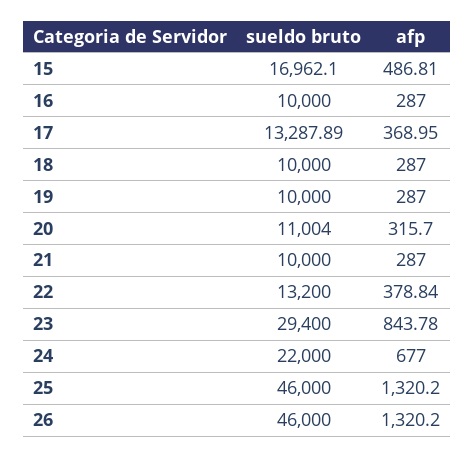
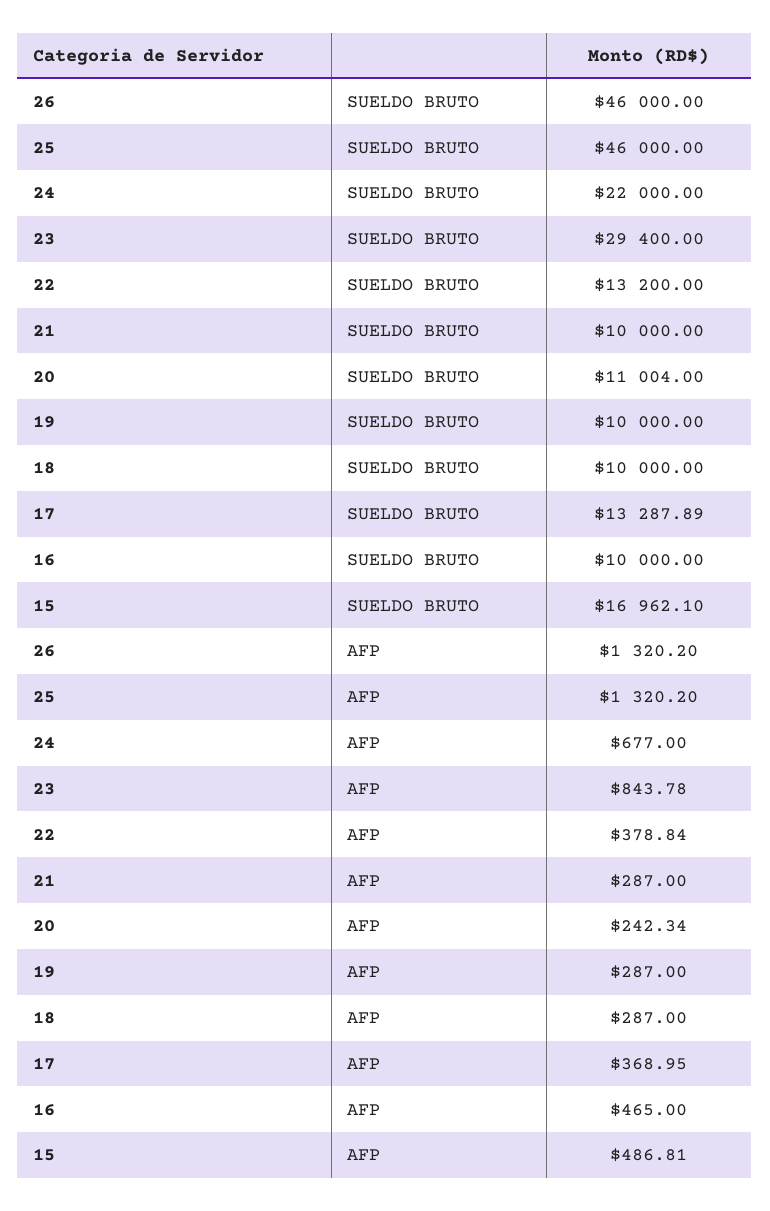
afp, 16: 287 -> 465
afp, 20: 315.7 -> 242.34

